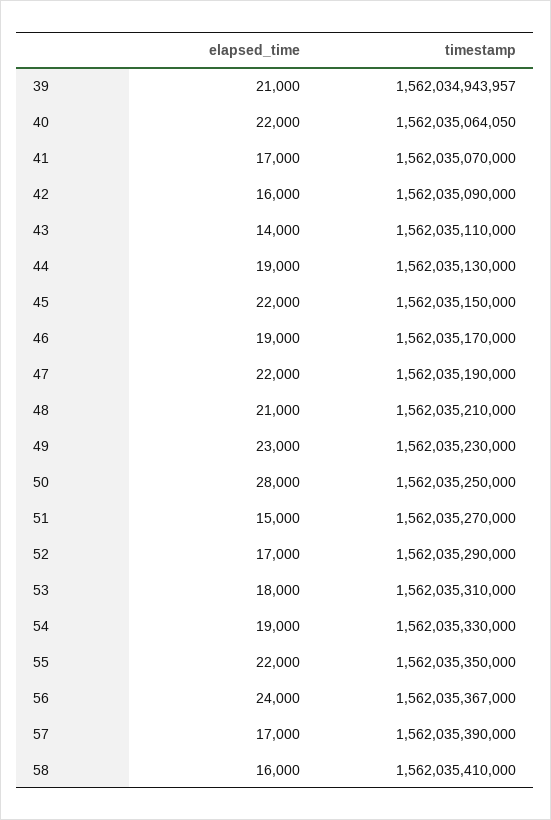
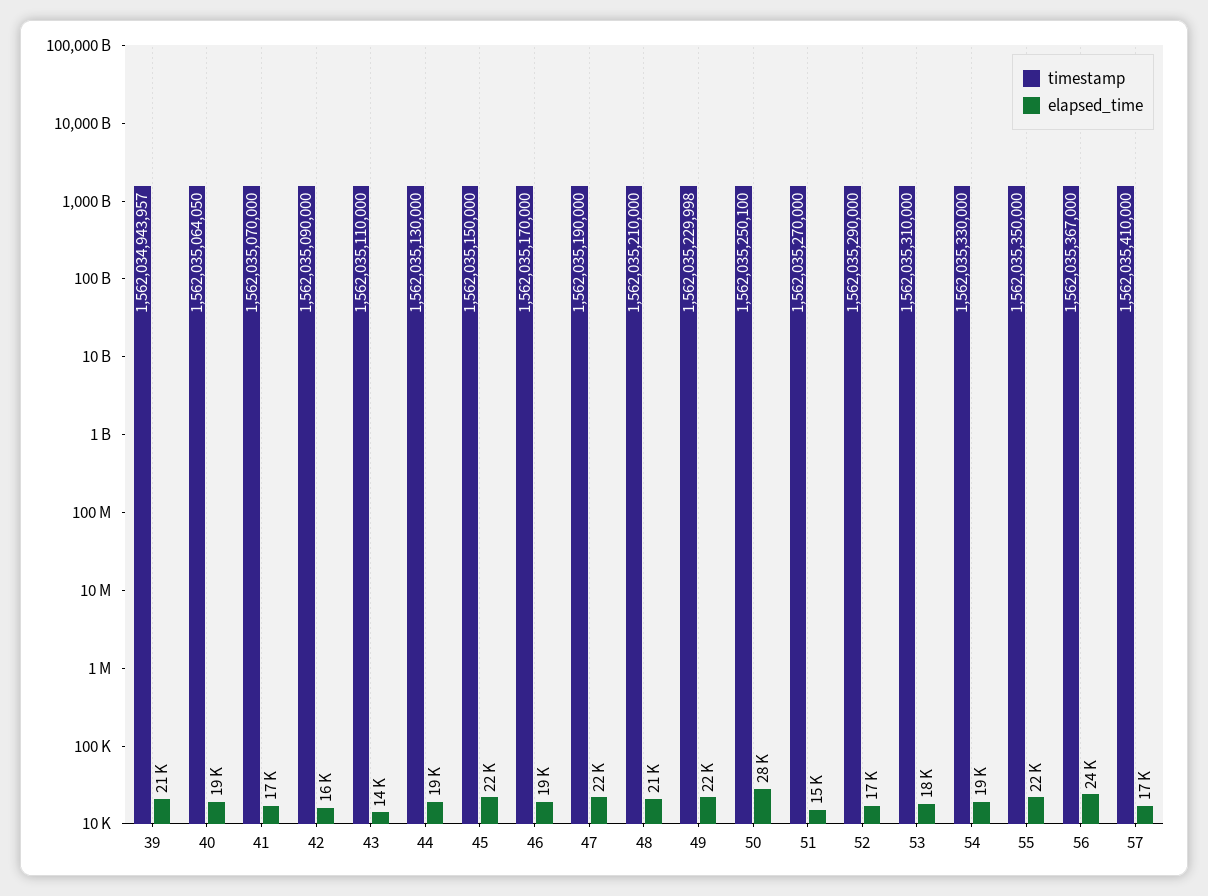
elapsed_time, 40: 22000 -> 19000
elapsed_time, 49: 23000 -> 22000
timestamp, 49: 1562035230000 -> 1562035229998
timestamp, 50: 1562035250000 -> 1562035250100
timestamp, 57: 1562035390000 -> 1562035410000
elapsed_time, 58: 16000 -> none
timestamp, 58: 1562035410000 -> none

